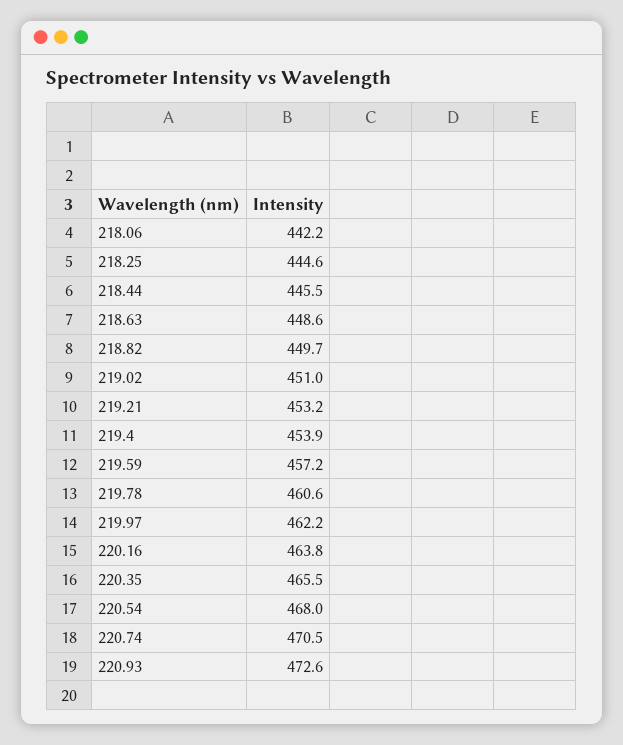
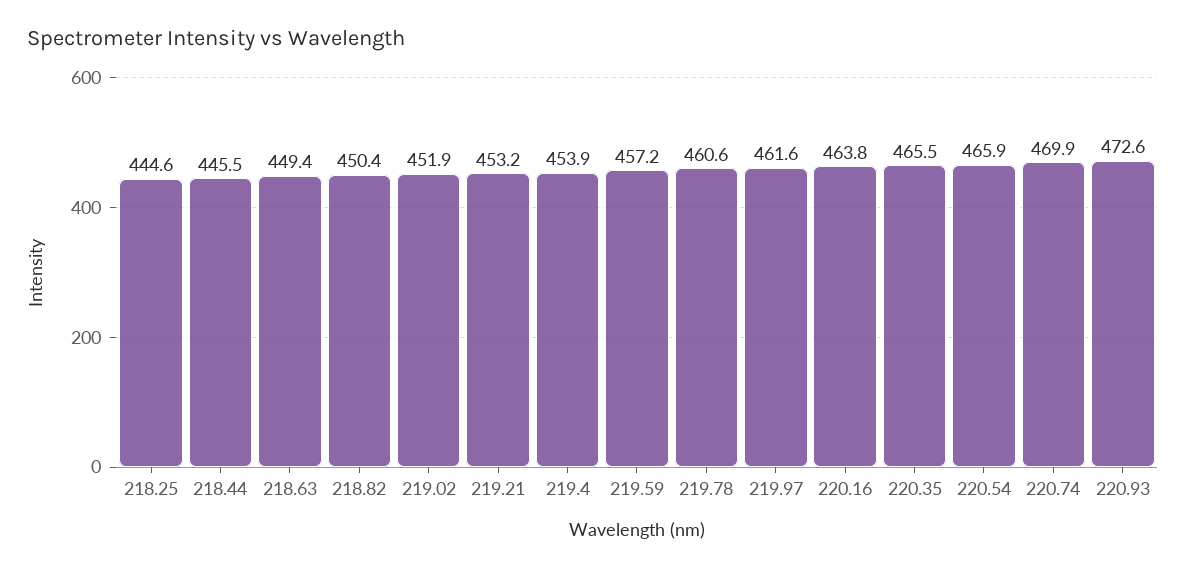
218.06: 442.2 -> none
218.63: 448.6 -> 449.4
218.82: 449.7 -> 450.4
219.02: 451 -> 451.9
219.97: 462.2 -> 461.6
220.54: 468 -> 465.9
220.74: 470.5 -> 469.9

